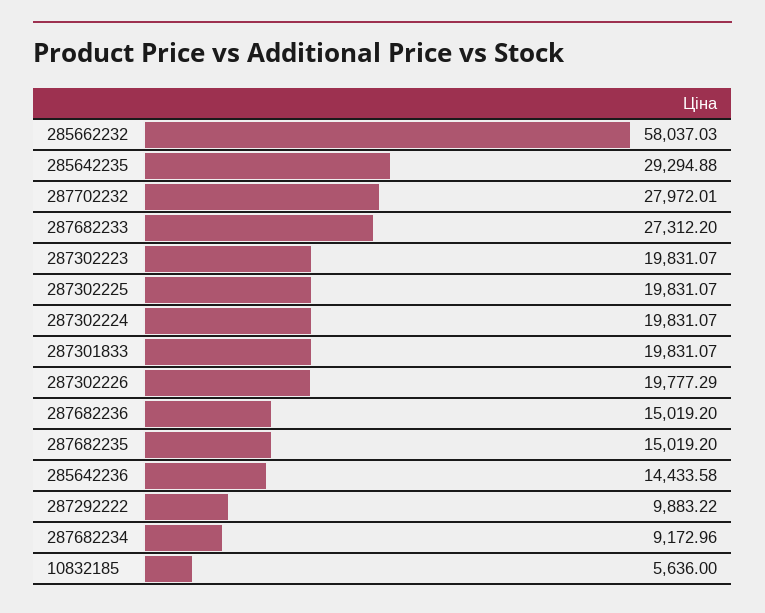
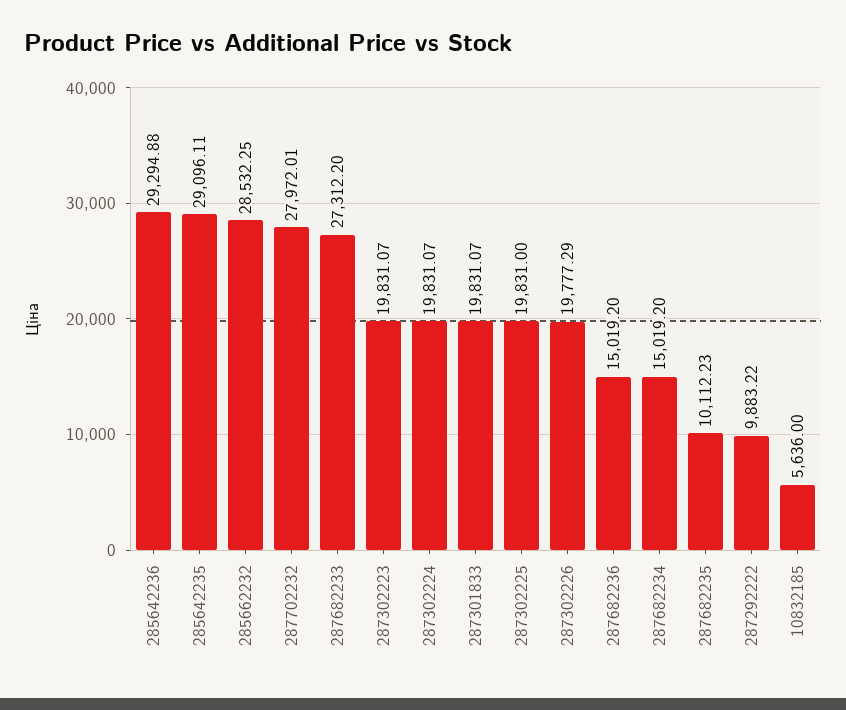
285662232: 58037.03 -> 28532.25
285642235: 29294.88 -> 29096.11
287302225: 19831.07 -> 19831
287682235: 15019.2 -> 10112.23
285642236: 14433.58 -> 29294.88
287682234: 9172.96 -> 15019.2

